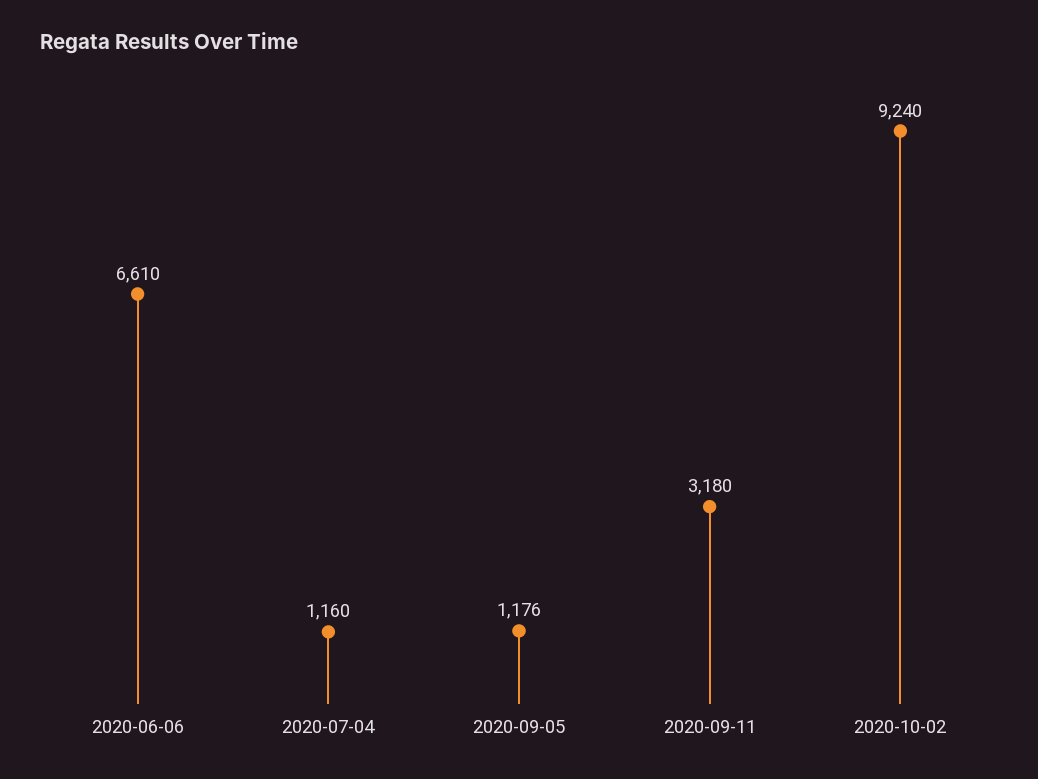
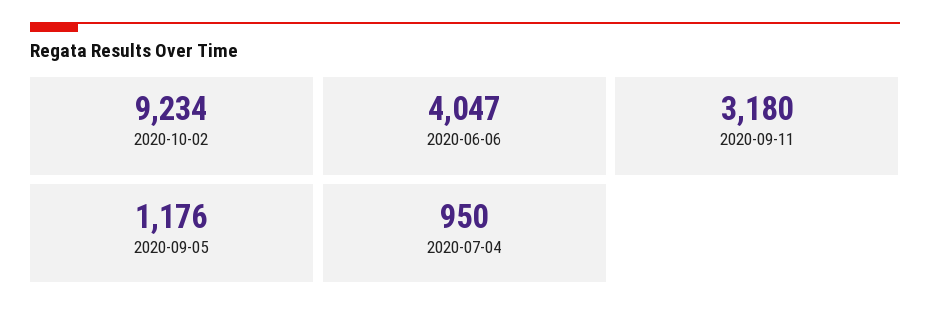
2020-06-06: 6610 -> 4047
2020-07-04: 1160 -> 950
2020-10-02: 9240 -> 9234

